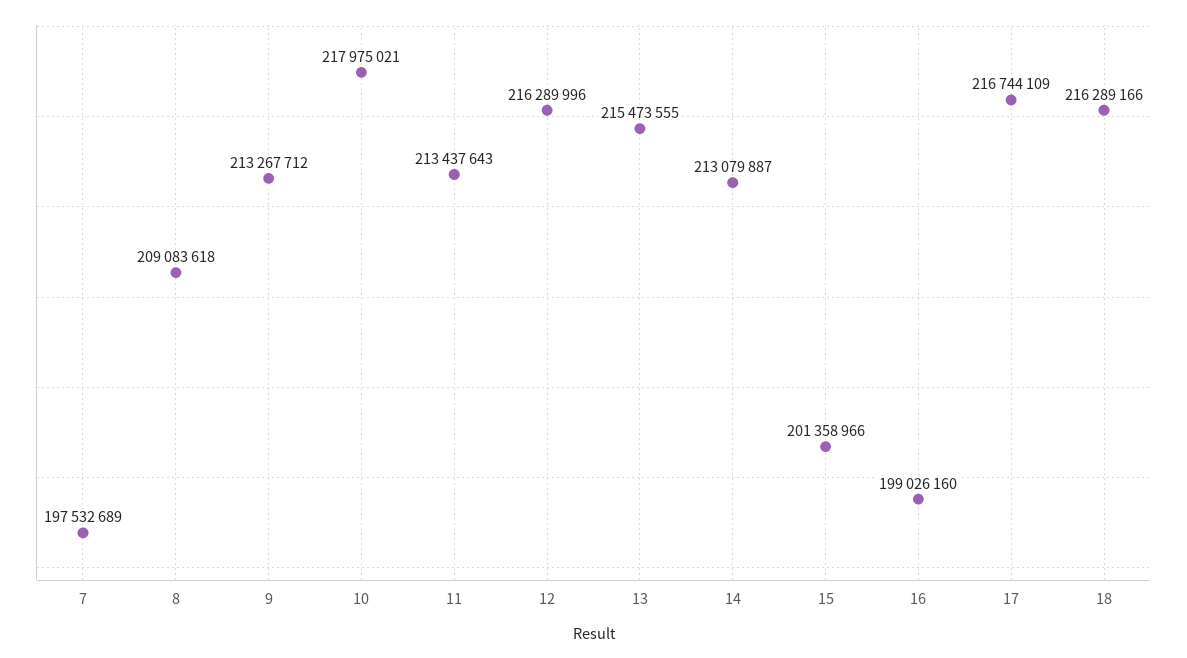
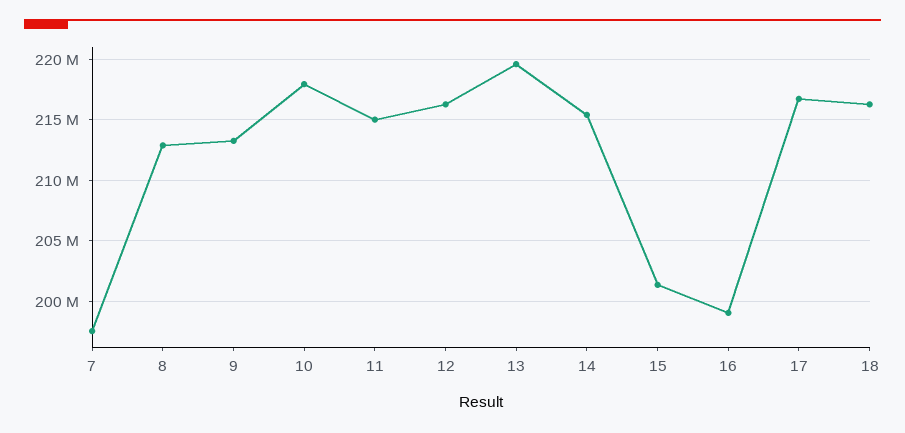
8: 209083618 -> 213000000
11: 213437643 -> 215000000
13: 215473555 -> 219500000
14: 213079887 -> 215500000

